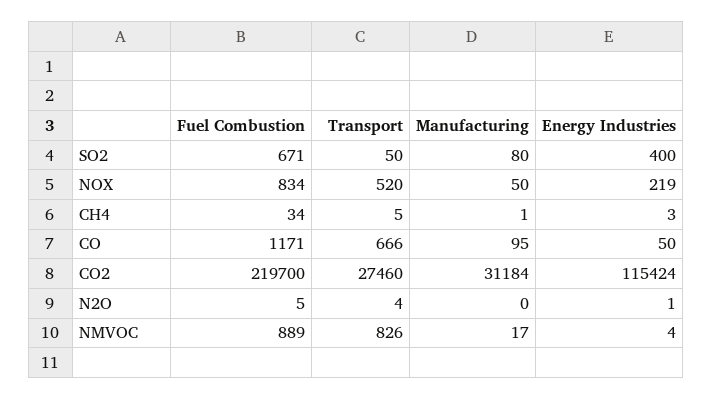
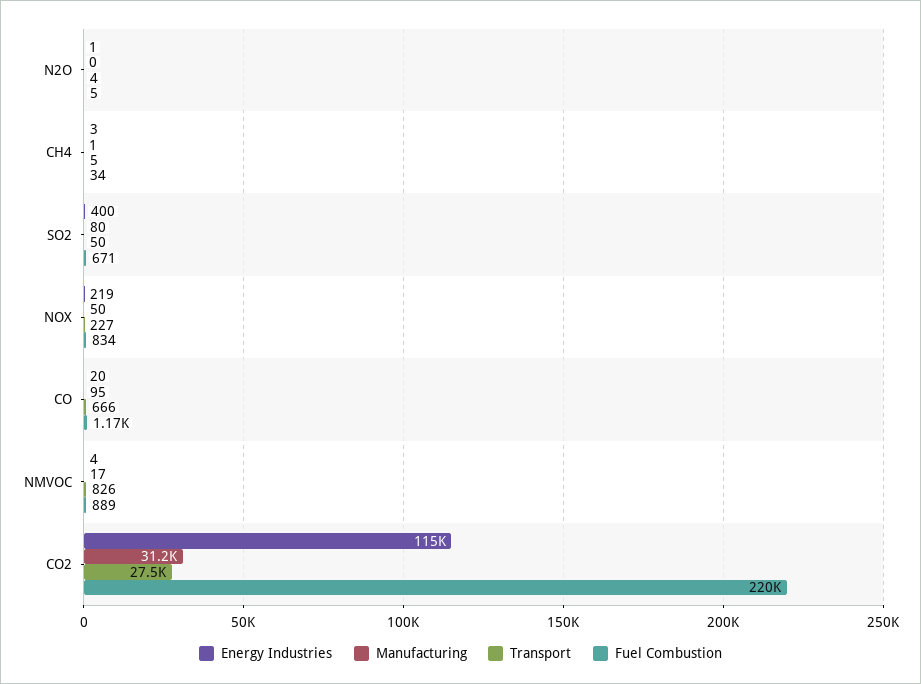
Transport, NOX: 520 -> 227
Energy Industries, CO: 50 -> 20

